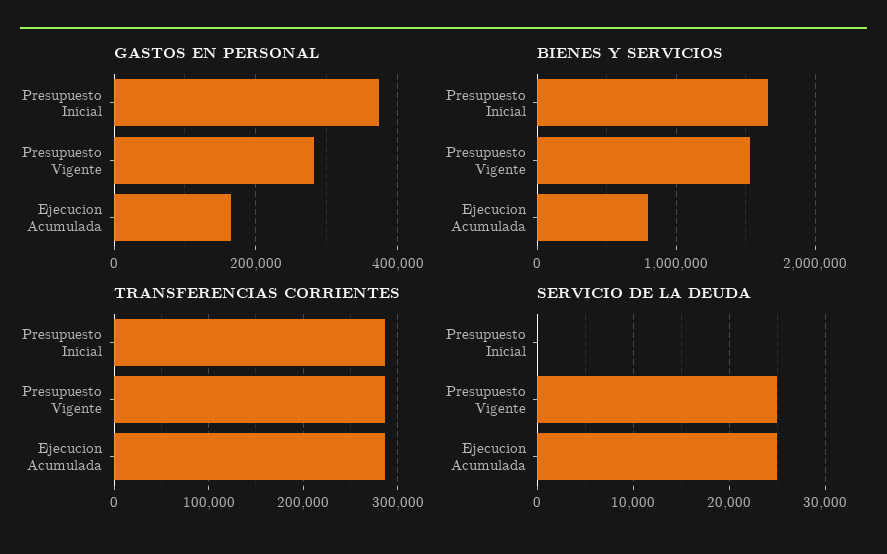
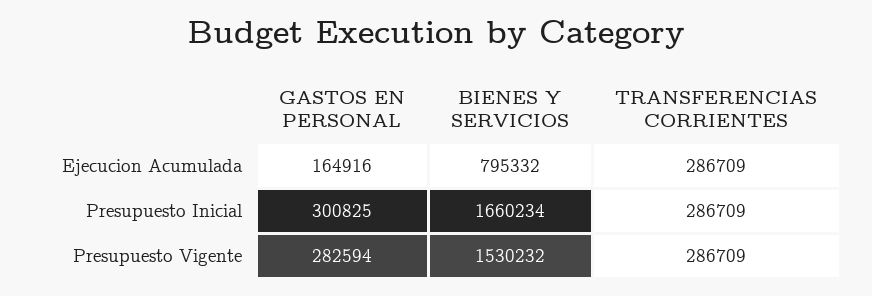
GASTOS EN PERSONAL, Presupuesto Inicial: 380000 -> 300825
SERVICIO DE LA DEUDA, Presupuesto Inicial: 0 -> none
SERVICIO DE LA DEUDA, Presupuesto Vigente: 25000 -> none
SERVICIO DE LA DEUDA, Ejecucion Acumulada: 25000 -> none

